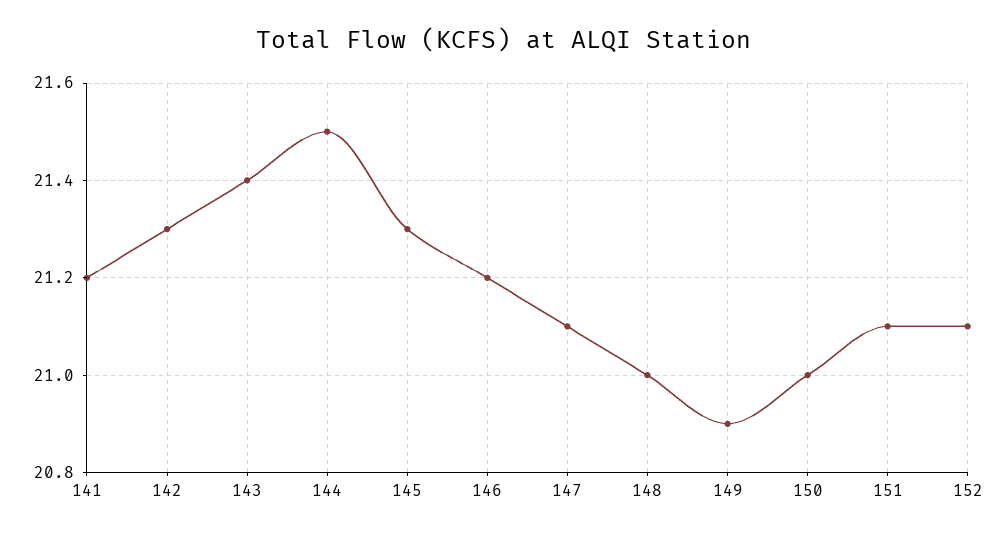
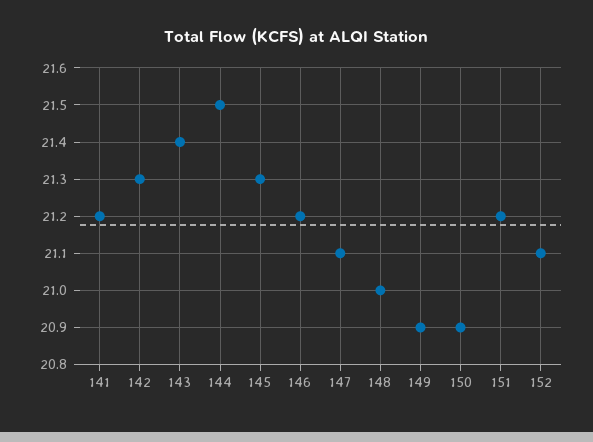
150: 21 -> 20.9
151: 21.1 -> 21.2

